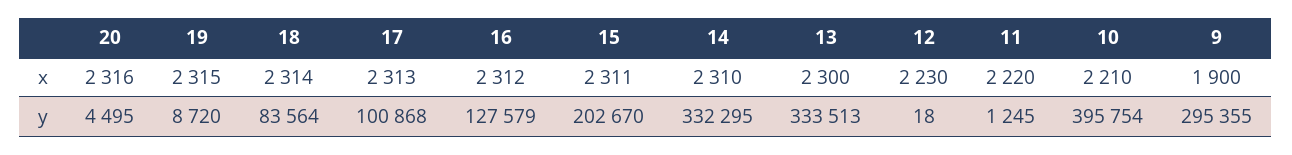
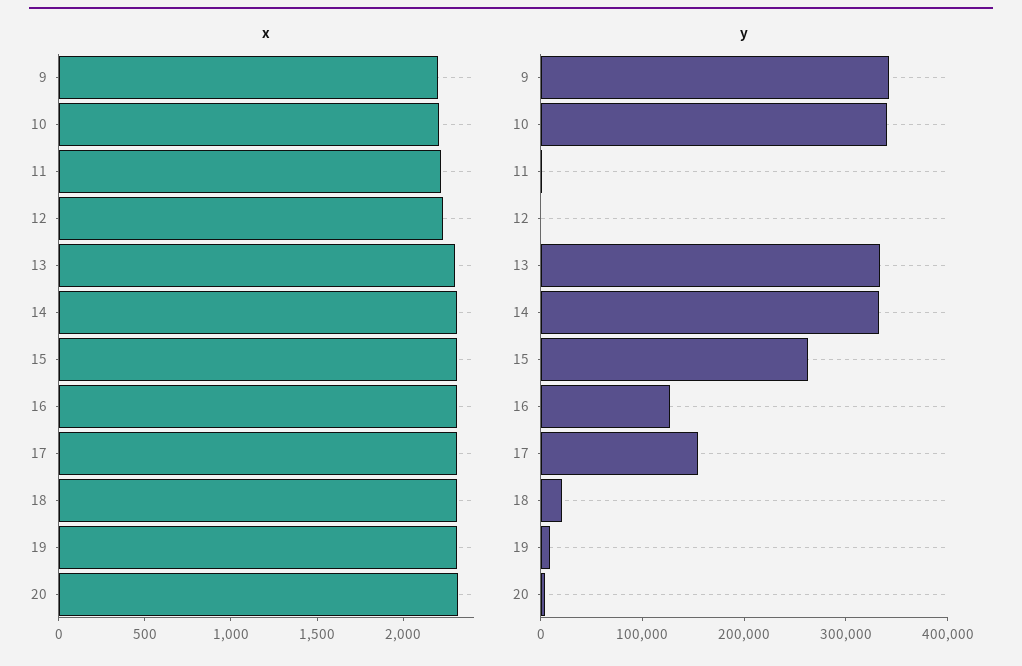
x, 9: 1900 -> 2200
y, 18: 83564 -> 20000
y, 17: 100868 -> 160000
y, 15: 202670 -> 260000
y, 10: 395754 -> 340000
y, 9: 295355 -> 340000

